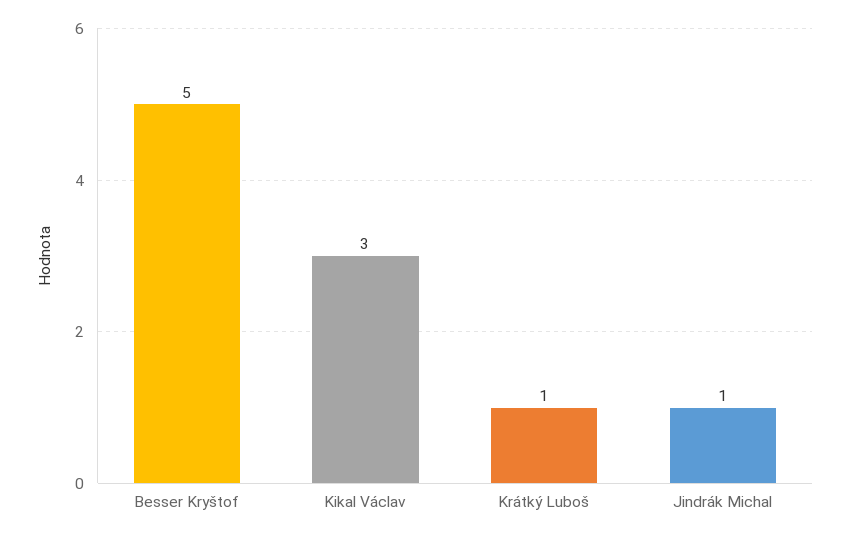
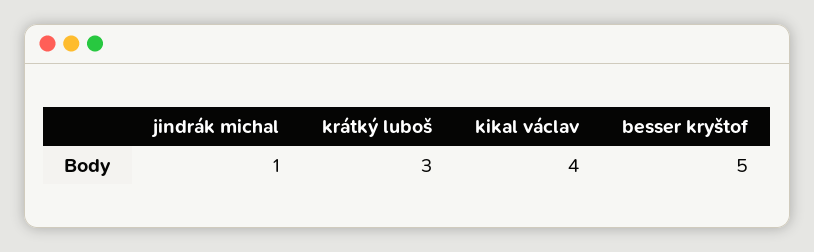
Kikal Václav: 3 -> 4
Krátký Luboš: 1 -> 3

